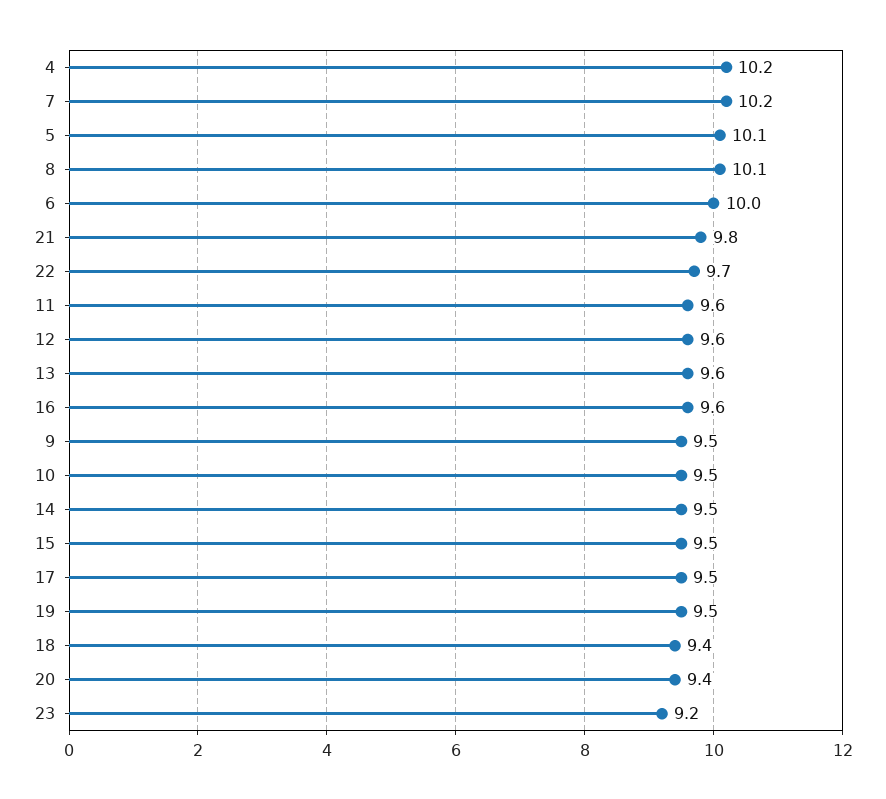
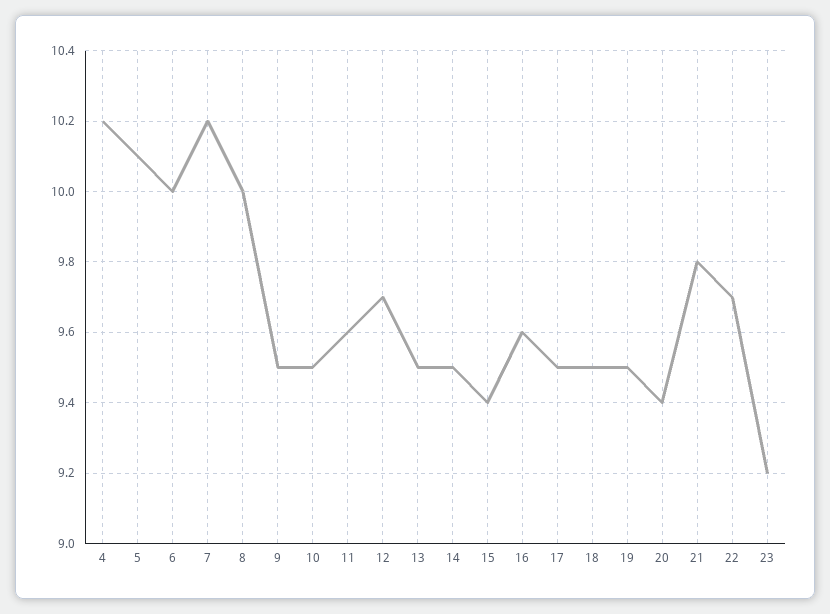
8: 10.1 -> 10
12: 9.6 -> 9.7
13: 9.6 -> 9.5
15: 9.5 -> 9.4
18: 9.4 -> 9.5

